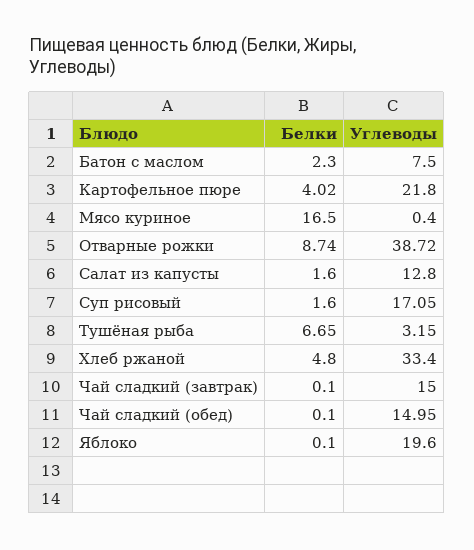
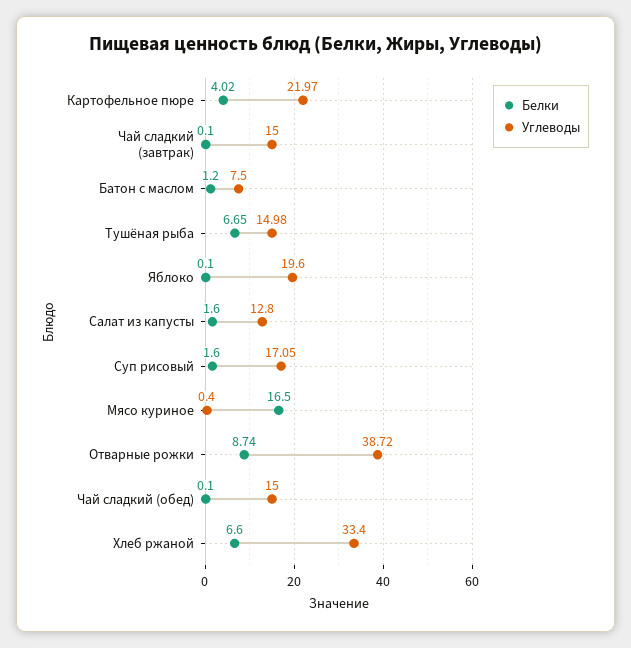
Белки, Батон с маслом: 2.3 -> 1.2
Углеводы, Картофельное пюре: 21.8 -> 21.97
Углеводы, Тушёная рыба: 3.15 -> 14.98
Белки, Хлеб ржаной: 4.8 -> 6.6
Углеводы, Чай сладкий (обед): 14.95 -> 15

